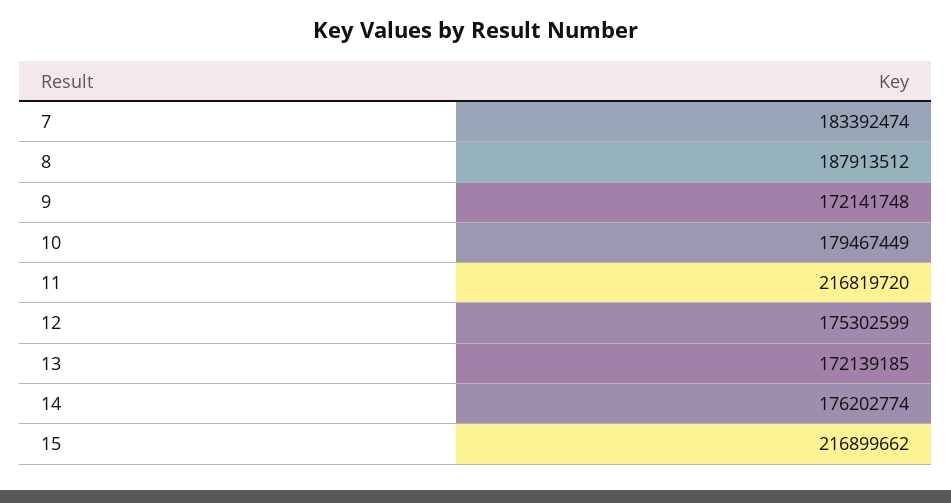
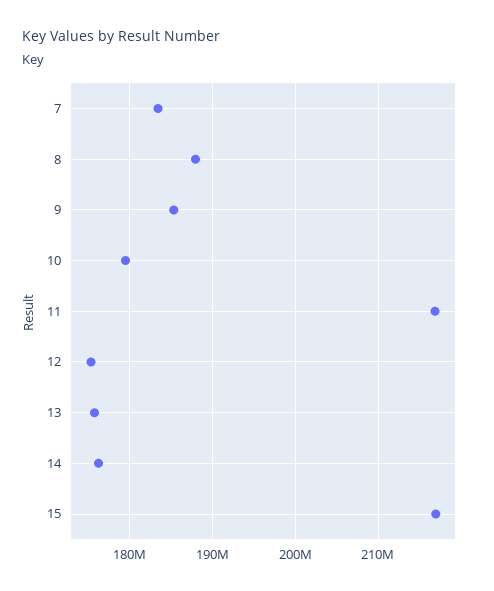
9: 172141748 -> 185000000
13: 172139185 -> 176000000

